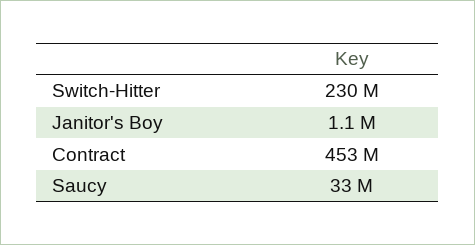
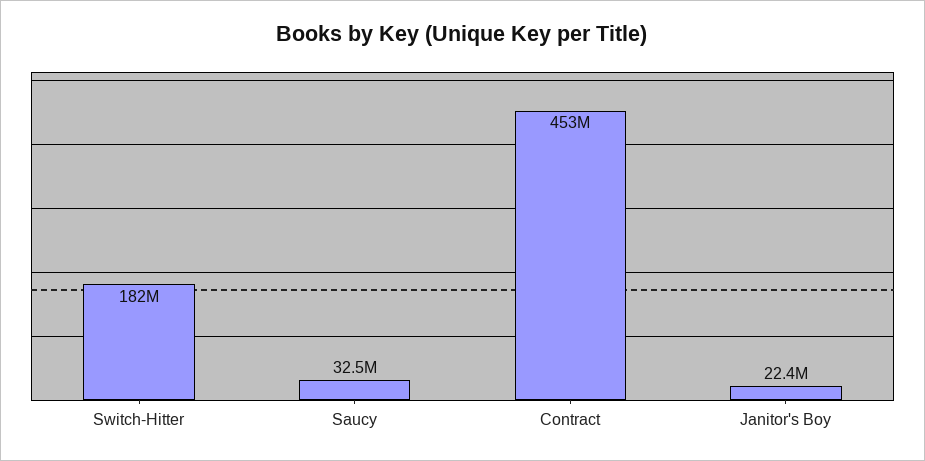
Switch-Hitter: 230000000 -> 182000000
Janitor's Boy: 1100000 -> 22400000

